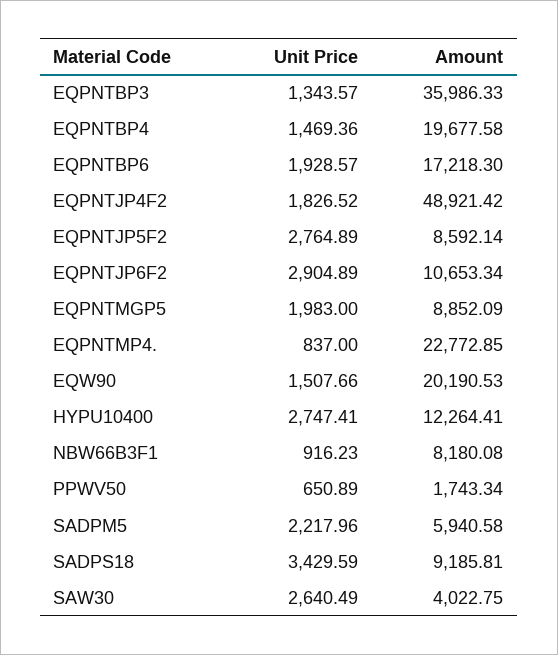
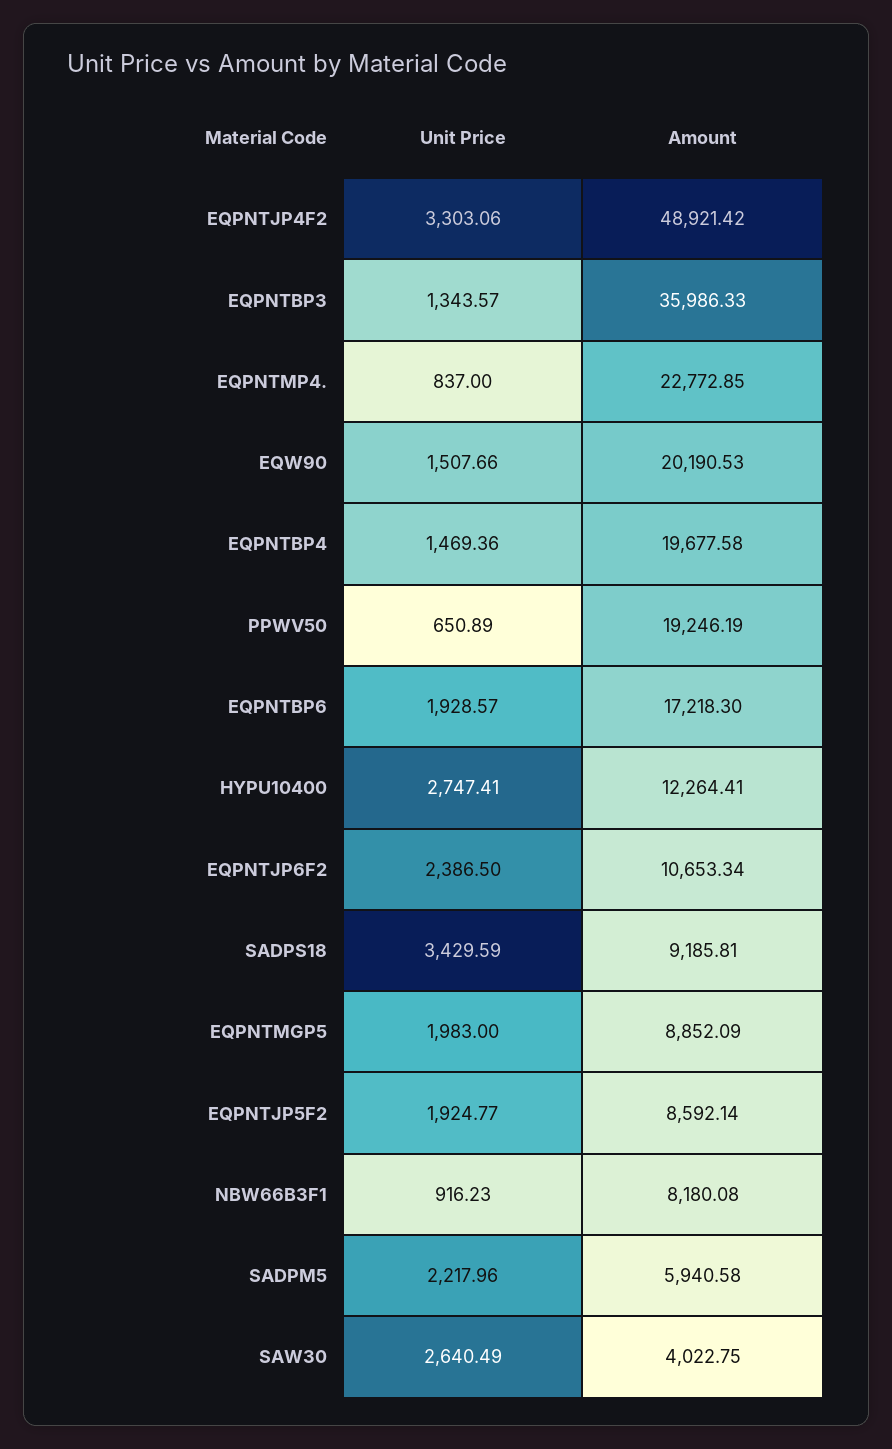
Unit Price, EQPNTJP4F2: 1826.52 -> 3303.06
Unit Price, EQPNTJP5F2: 2764.89 -> 1924.77
Unit Price, EQPNTJP6F2: 2904.89 -> 2386.5
Amount, PPWV50: 1743.34 -> 19246.19

